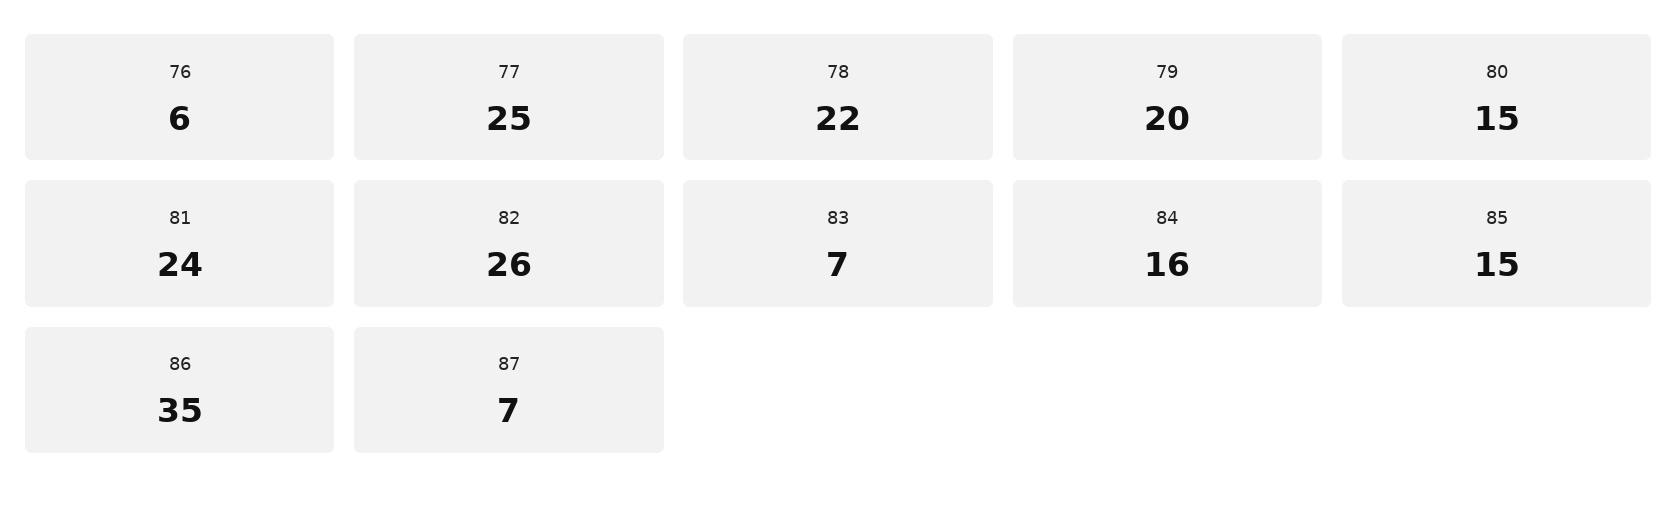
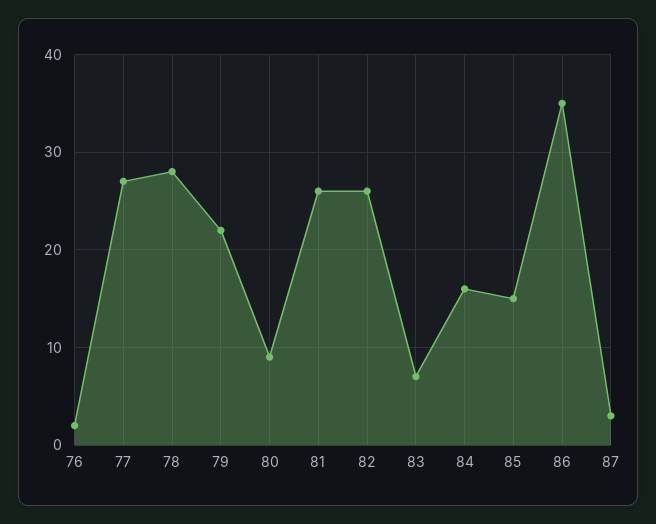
76: 6 -> 2
77: 25 -> 27
78: 22 -> 28
79: 20 -> 22
80: 15 -> 9
81: 24 -> 26
87: 7 -> 3

